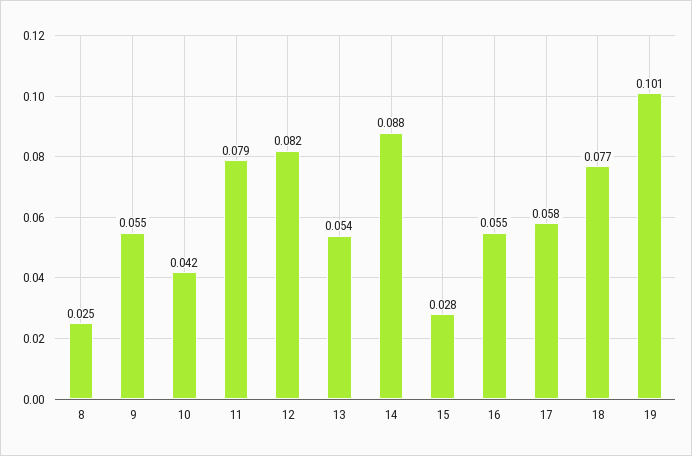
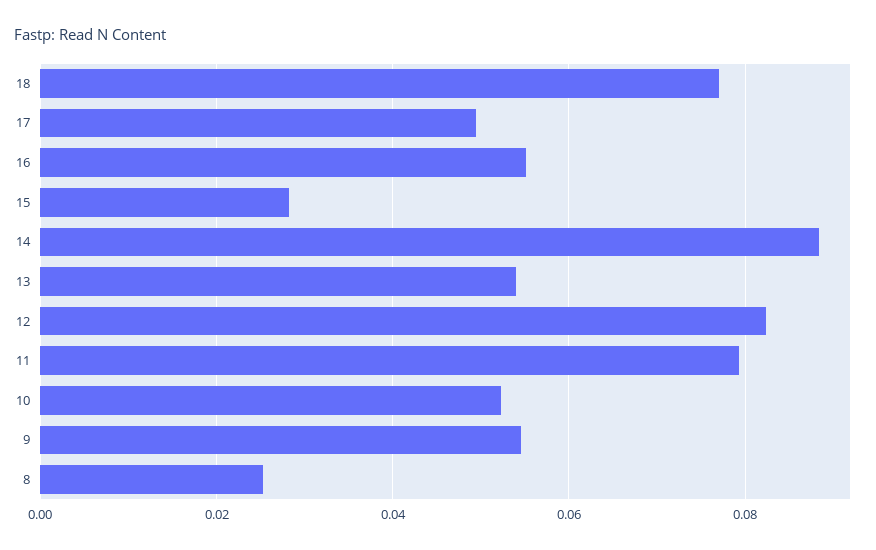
10: 0.042 -> 0.052
17: 0.058 -> 0.05
19: 0.101 -> none

